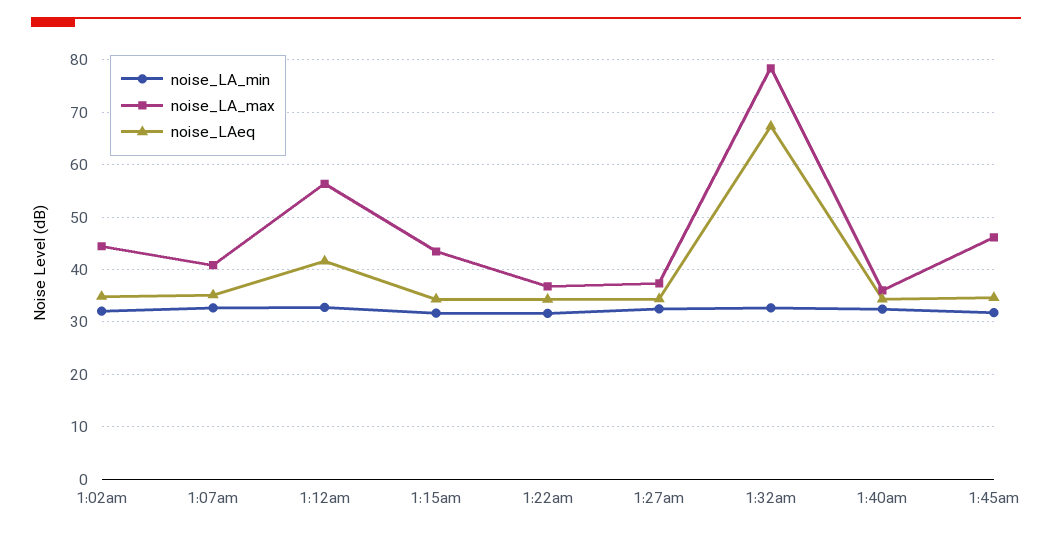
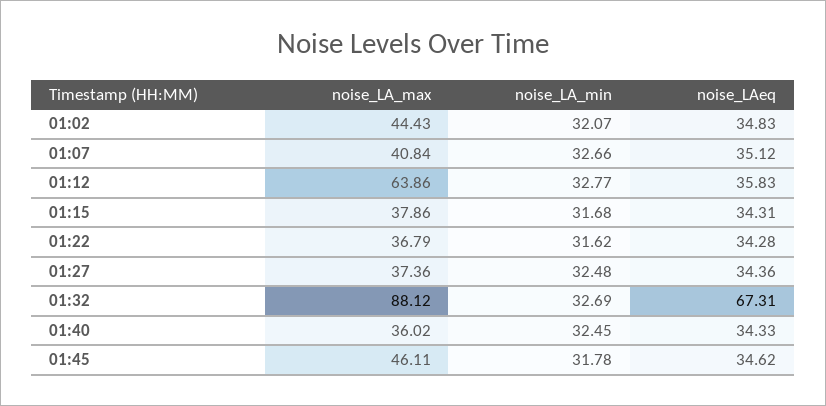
noise_LA_max, 1:12am: 56 -> 63.86
noise_LAeq, 1:12am: 42 -> 35.83
noise_LA_max, 1:15am: 44 -> 37.86
noise_LA_max, 1:32am: 78 -> 88.12

